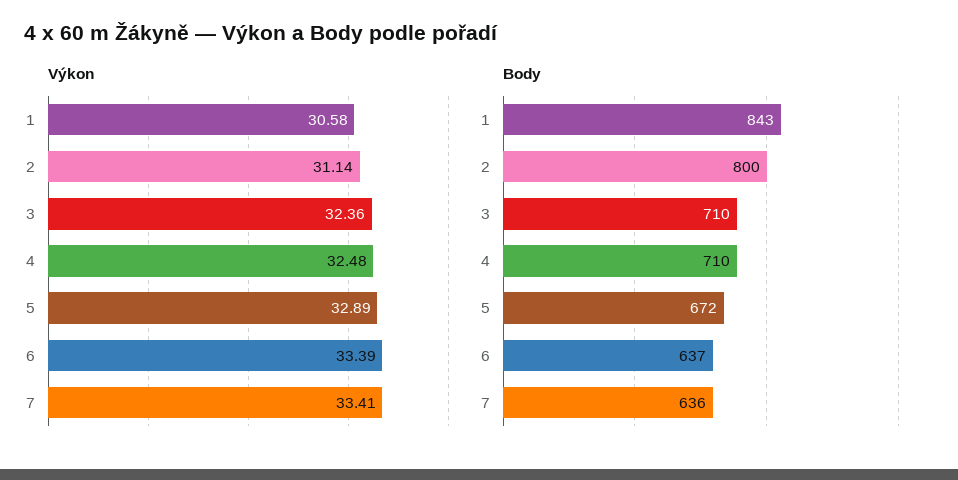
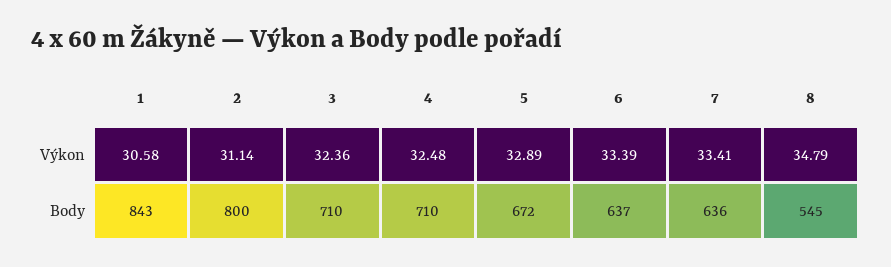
Výkon, 8: none -> 34.79
Body, 8: none -> 545

